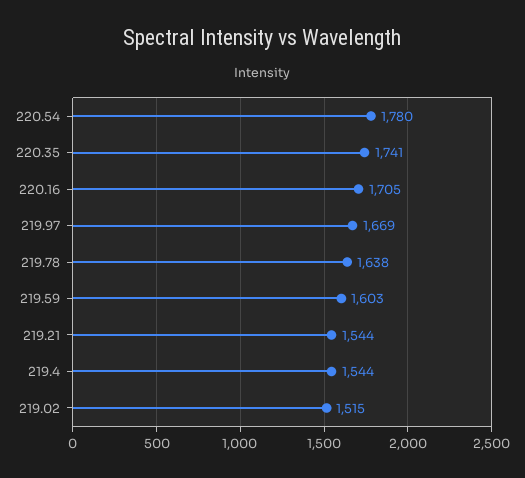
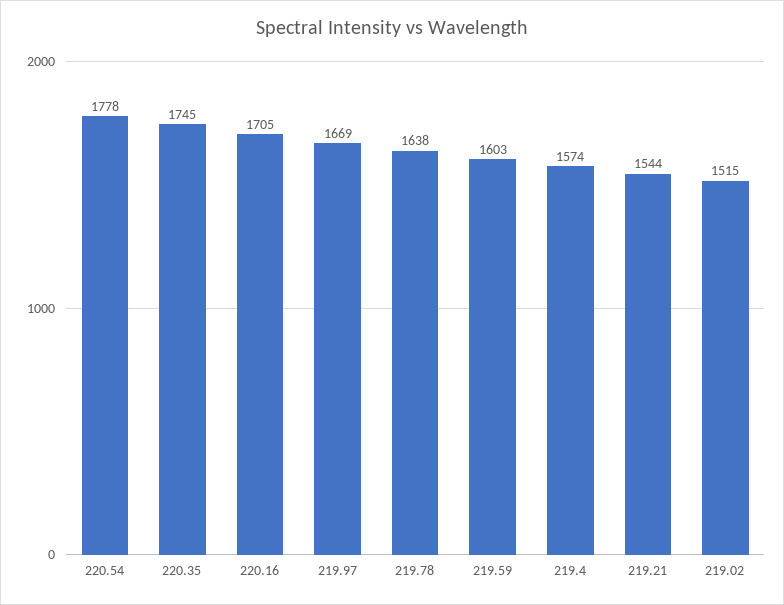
220.54: 1780 -> 1778
220.35: 1741 -> 1745
219.4: 1544 -> 1574

